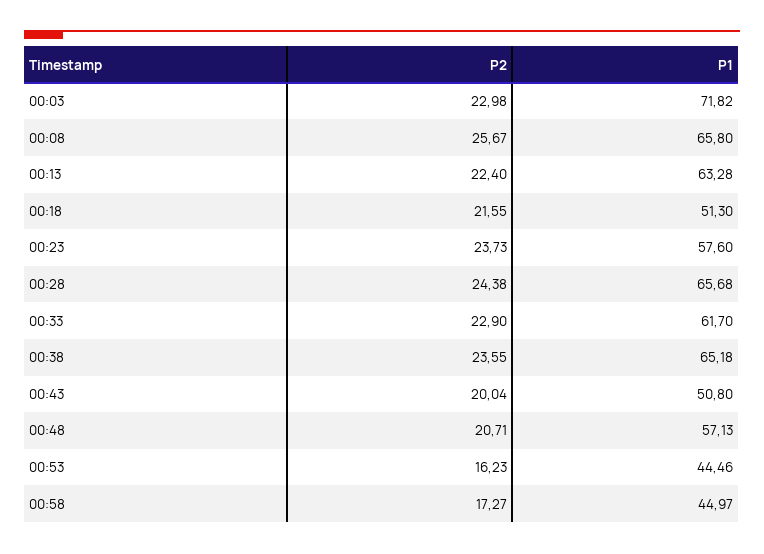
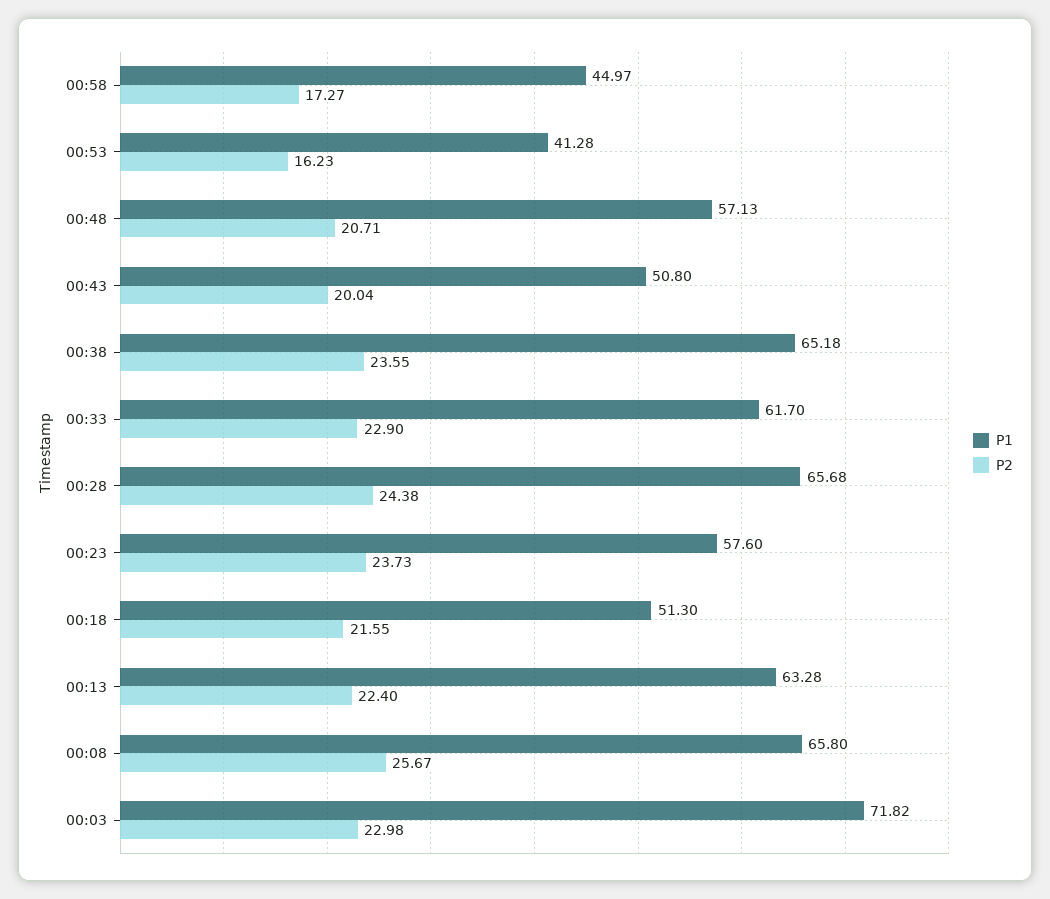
P1, 00:53: 44.46 -> 41.28

